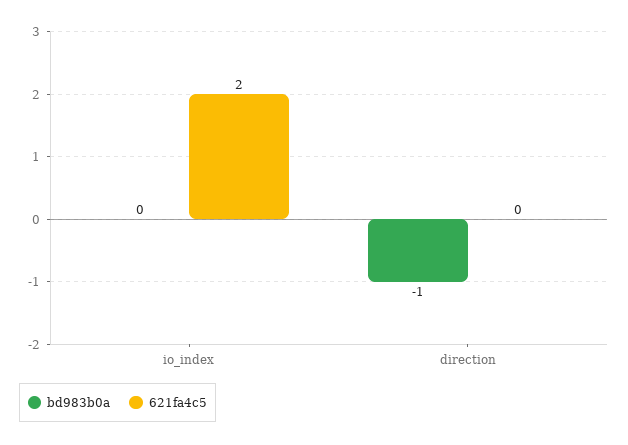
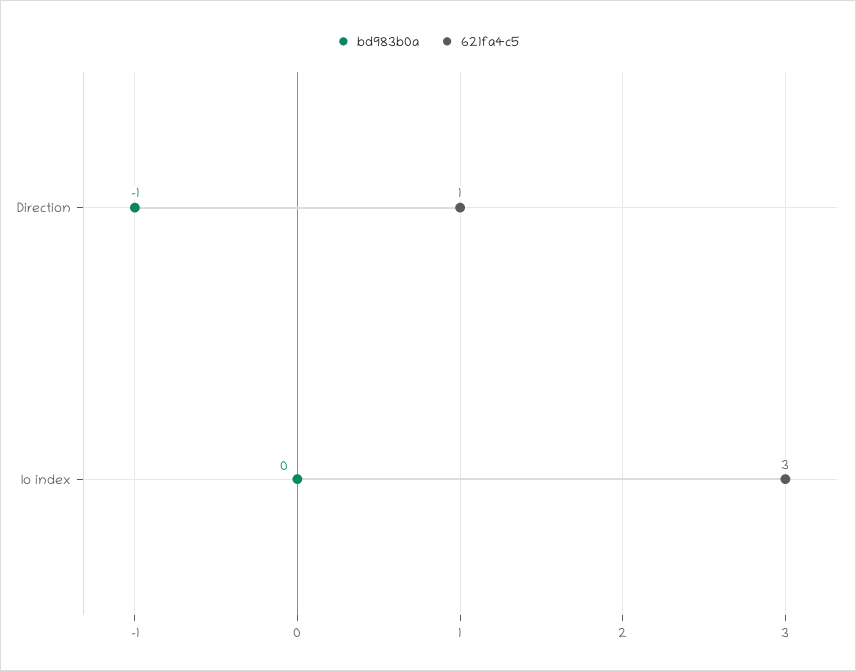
621fa4c5, io_index: 2 -> 3
621fa4c5, direction: 0 -> 1

